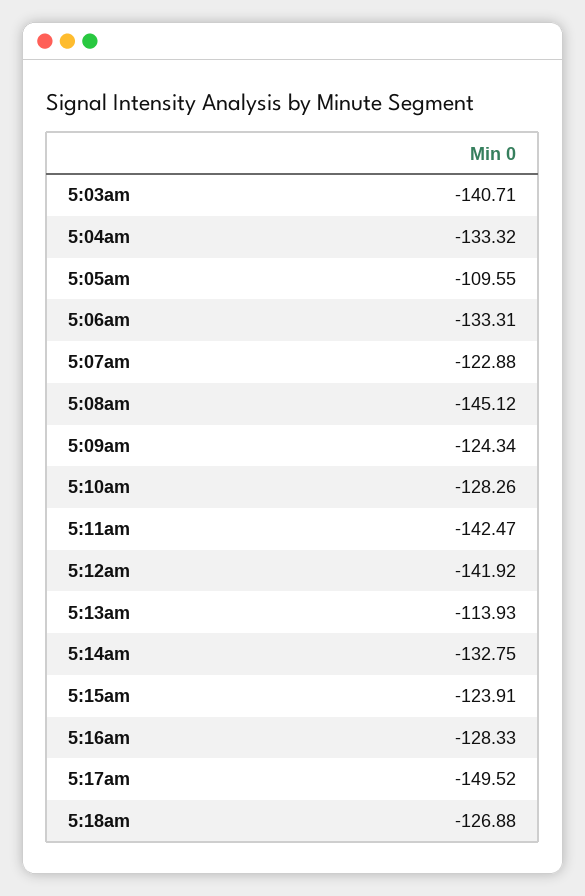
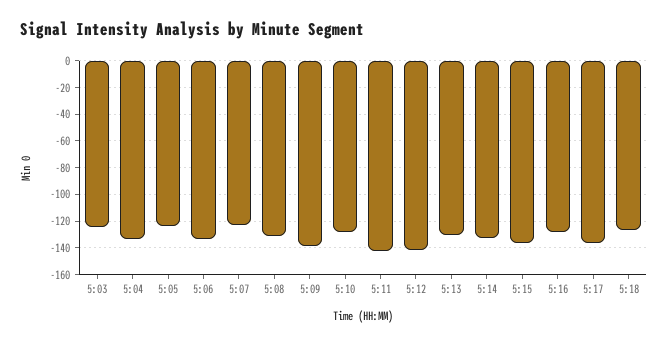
5:03am: -140.71 -> -125
5:05am: -109.55 -> -125
5:08am: -145.12 -> -130
5:09am: -124.34 -> -140
5:13am: -113.93 -> -130
5:15am: -123.91 -> -135
5:17am: -149.52 -> -135

